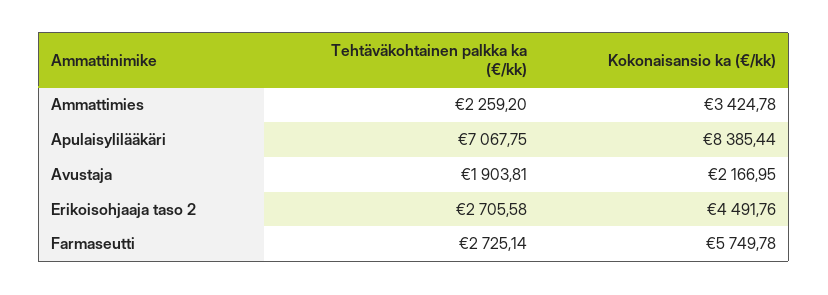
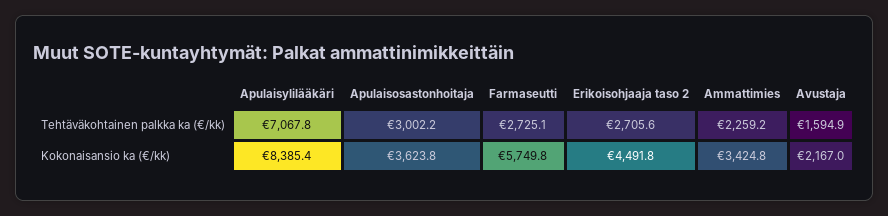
Tehtäväkohtainen palkka ka (€/kk), Avustaja: 1903.81 -> 1594.9
Tehtäväkohtainen palkka ka (€/kk), Apulaisosastonhoitaja: none -> 3002.2
Kokonaisansio ka (€/kk), Apulaisosastonhoitaja: none -> 3623.8

